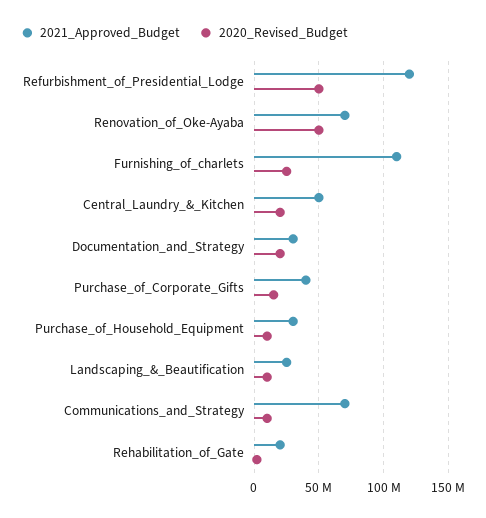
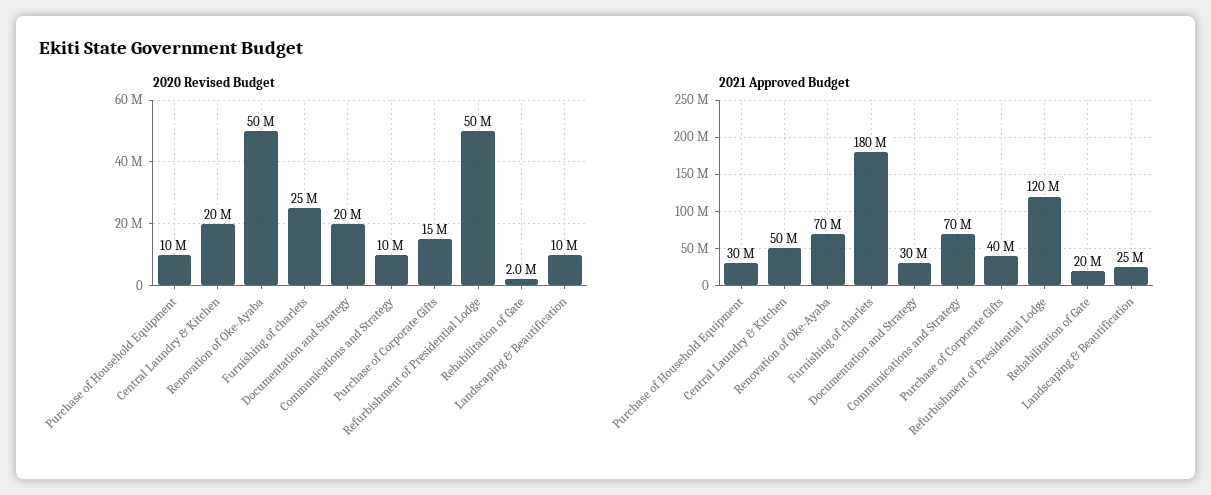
2021_Approved_Budget, Furnishing_of_charlets: 110000000 -> 180000000

